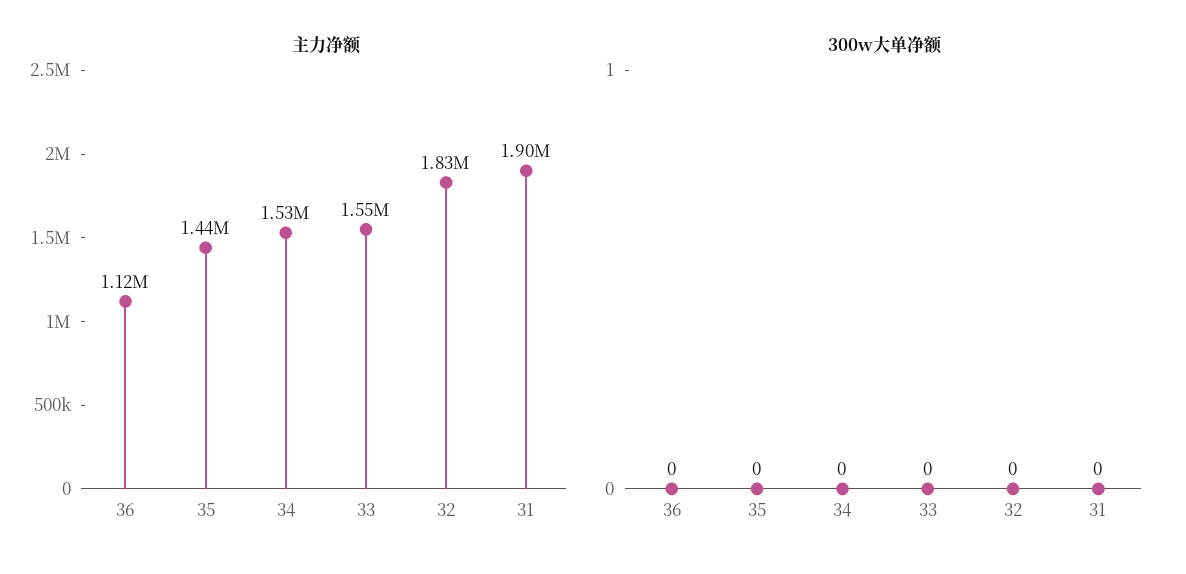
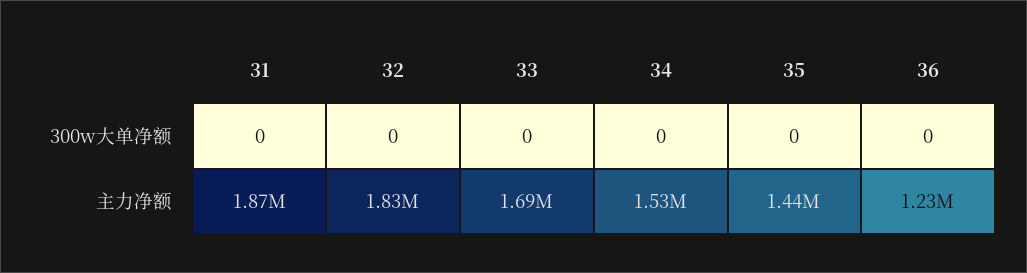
主力净额, 36: 1120000 -> 1230000
主力净额, 33: 1550000 -> 1690000
主力净额, 31: 1900000 -> 1870000

